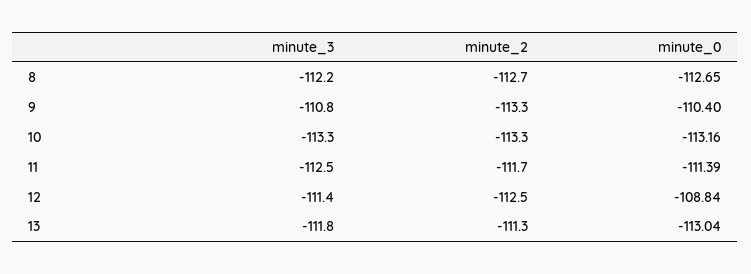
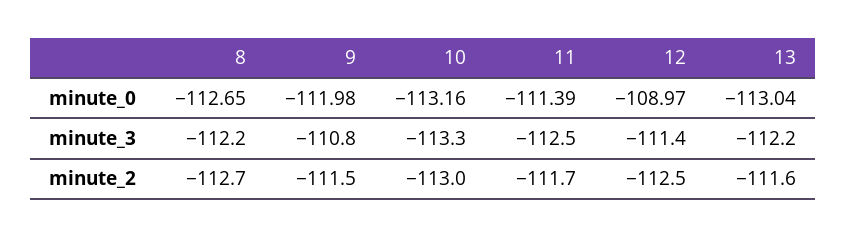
minute_2, 9: -113.3 -> -111.5
minute_0, 9: -110.4 -> -111.98
minute_2, 10: -113.3 -> -113
minute_0, 12: -108.84 -> -108.97
minute_3, 13: -111.8 -> -112.2
minute_2, 13: -111.3 -> -111.6

